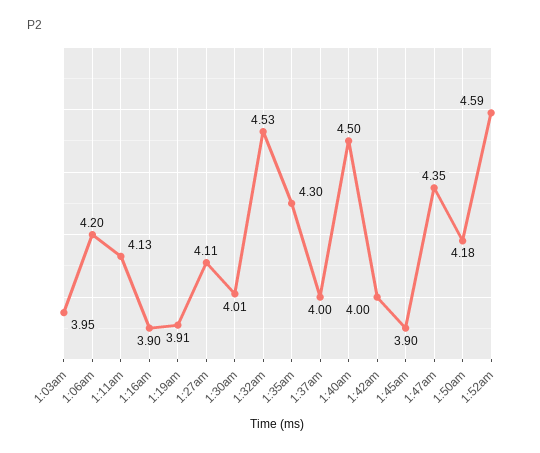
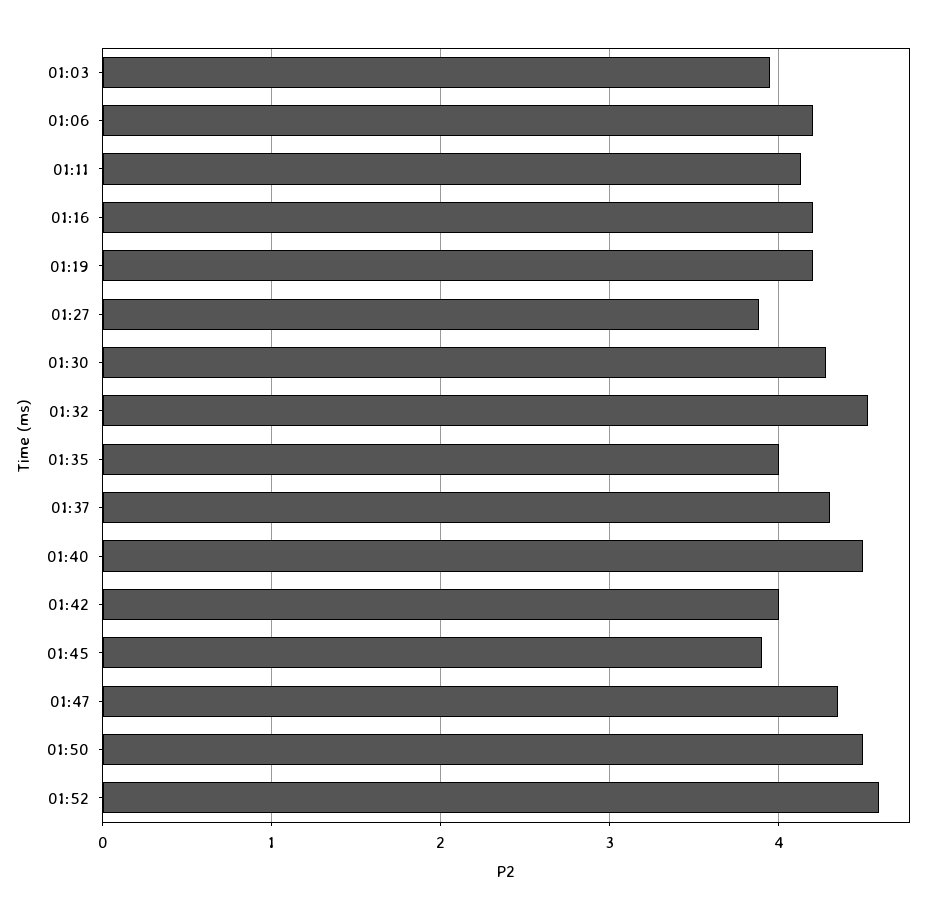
1:16am: 3.9 -> 4.2
1:19am: 3.91 -> 4.2
1:27am: 4.11 -> 3.9
1:30am: 4.01 -> 4.3
1:35am: 4.3 -> 4
1:37am: 4 -> 4.3
1:50am: 4.18 -> 4.5

